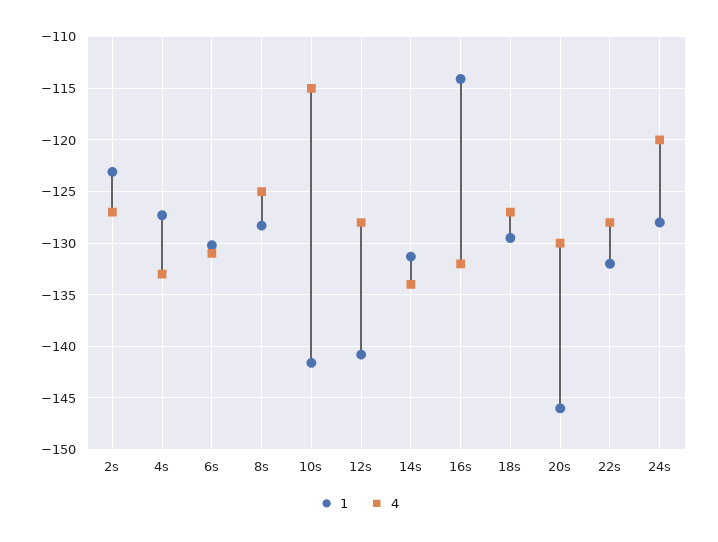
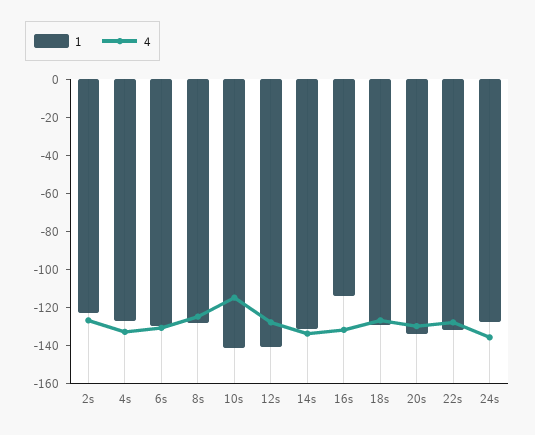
1, 20s: -146 -> -135
4, 24s: -120 -> -135

